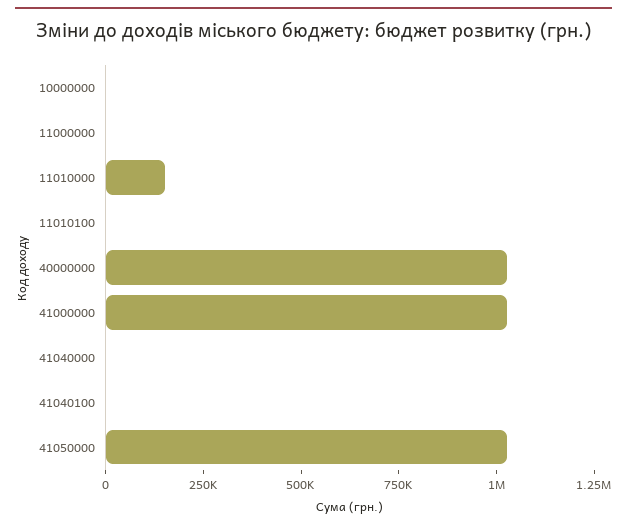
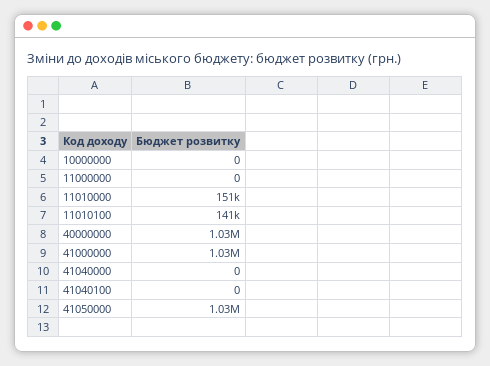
11010100: 0 -> 141000

